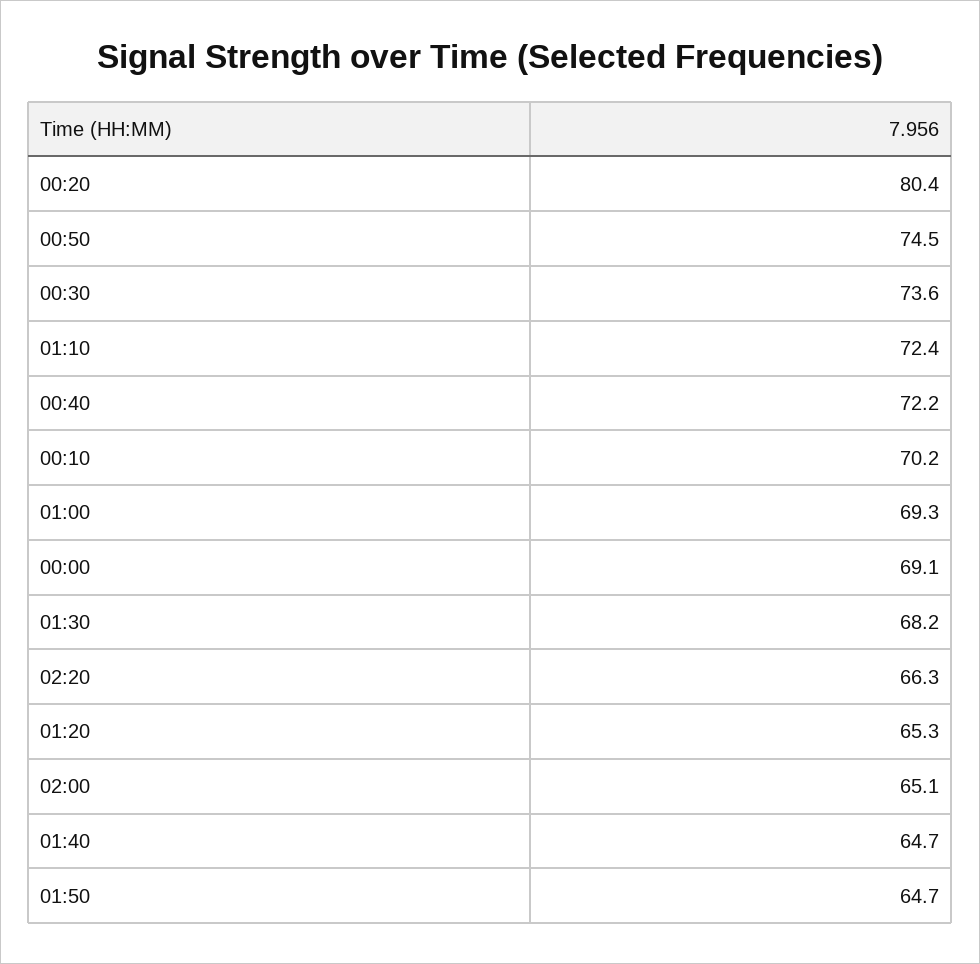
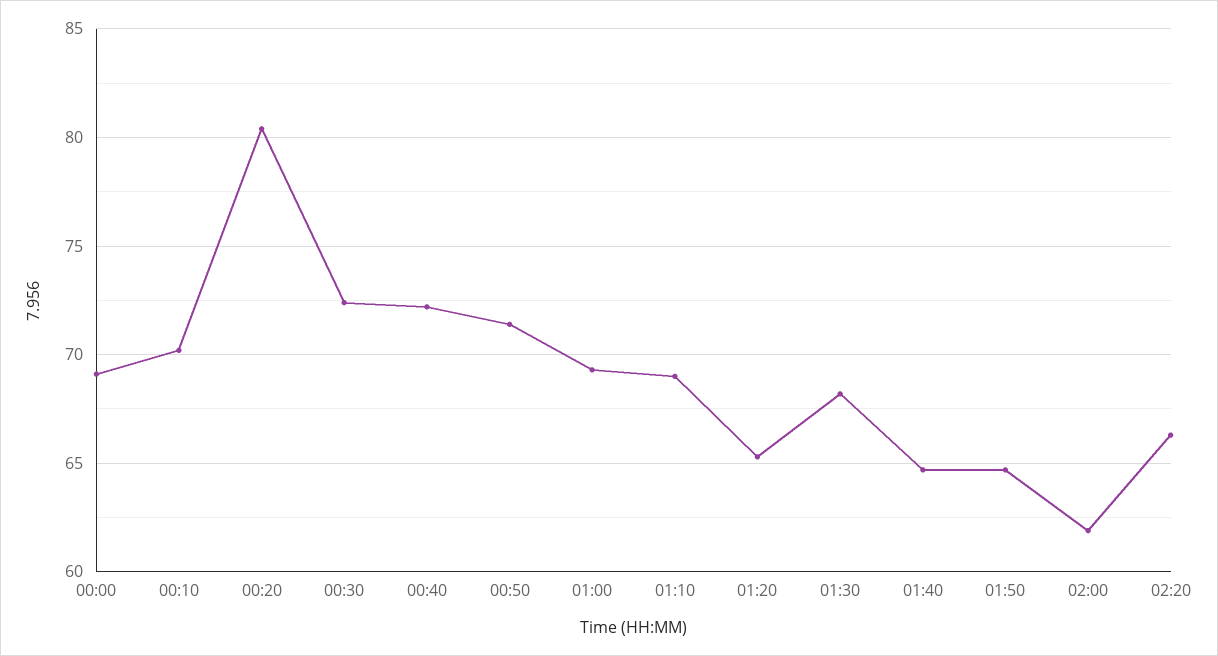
00:50: 74.5 -> 71.5
00:30: 73.6 -> 72.5
01:10: 72.4 -> 69
02:00: 65.1 -> 62

